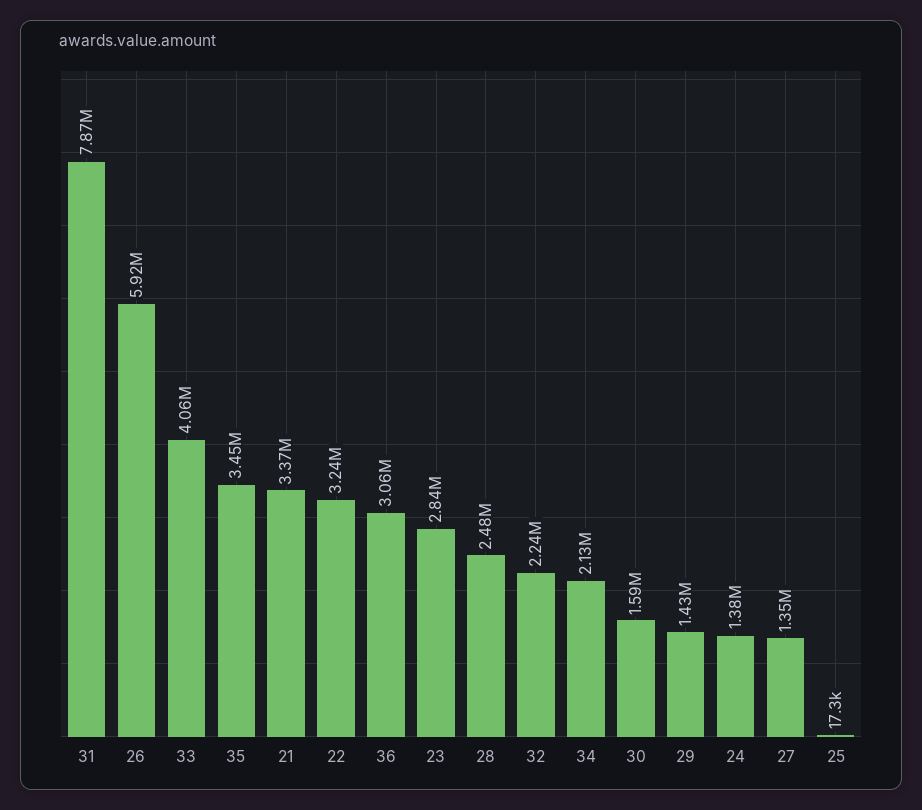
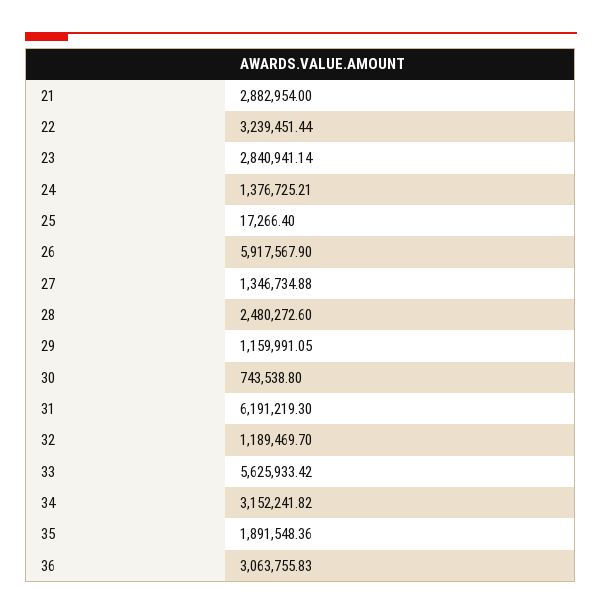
31: 7870000 -> 6191219.3
33: 4060000 -> 5625933.42
35: 3450000 -> 1891548.36
21: 3370000 -> 2882954
32: 2240000 -> 1189469.7
34: 2130000 -> 3152241.82
30: 1590000 -> 743538.8
29: 1430000 -> 1159991.05

